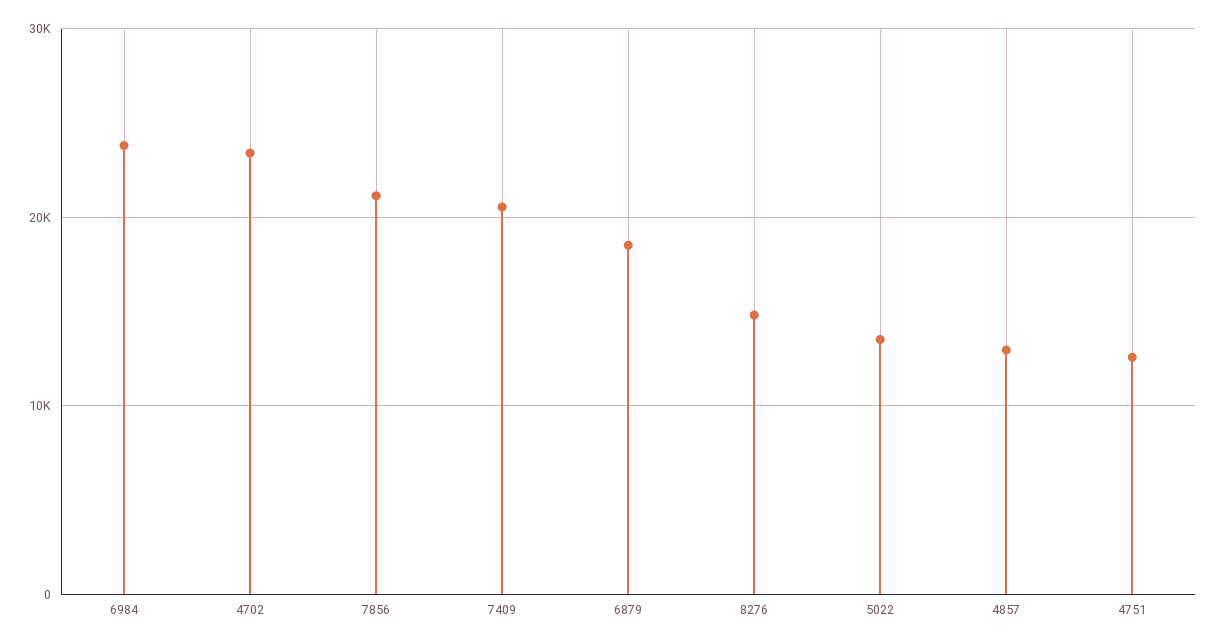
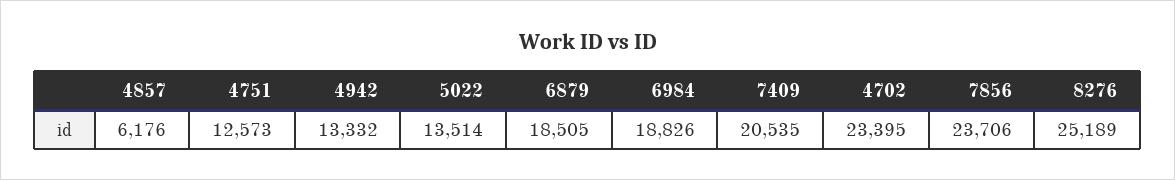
6984: 24000 -> 18826
7856: 21000 -> 23706
8276: 15000 -> 25189
4857: 13000 -> 6176
4942: none -> 13332

